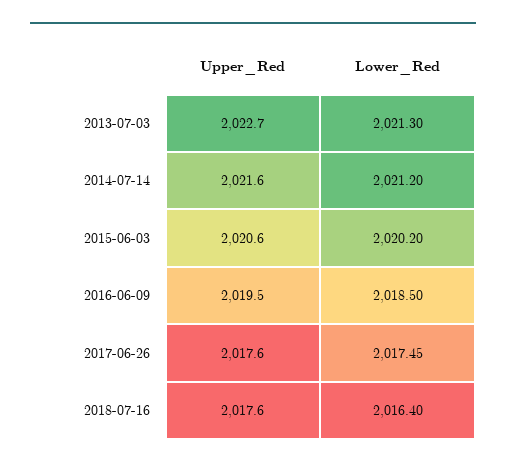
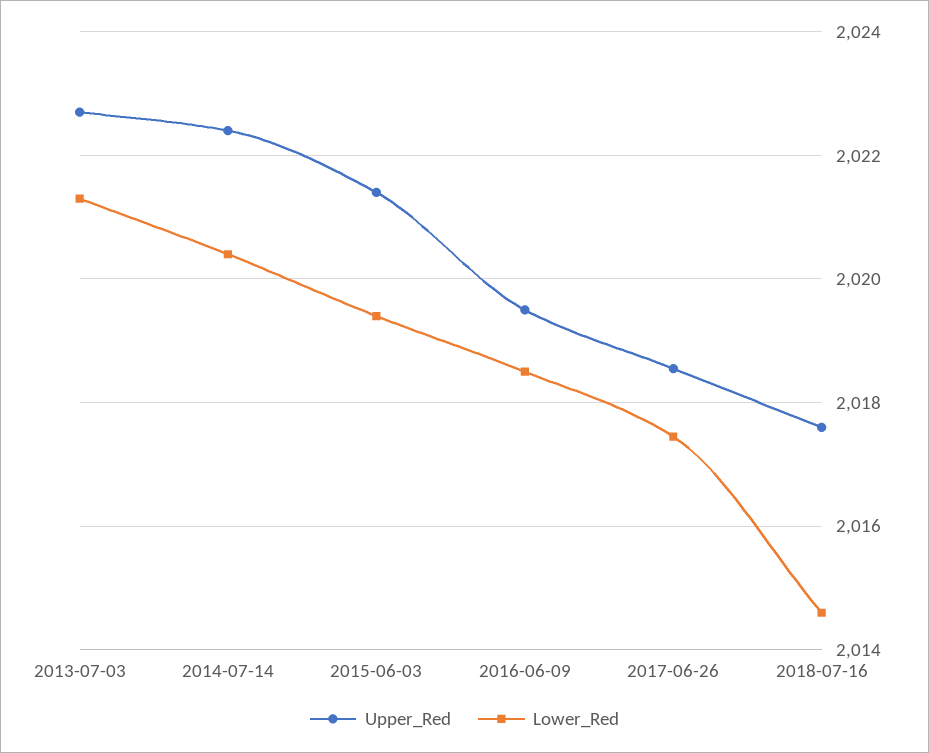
Upper_Red, 2014-07-14: 2021.6 -> 2022.4
Lower_Red, 2014-07-14: 2021.2 -> 2020.4
Upper_Red, 2015-06-03: 2020.6 -> 2021.4
Lower_Red, 2015-06-03: 2020.2 -> 2019.4
Upper_Red, 2017-06-26: 2017.6 -> 2018.6
Lower_Red, 2018-07-16: 2016.4 -> 2014.6

